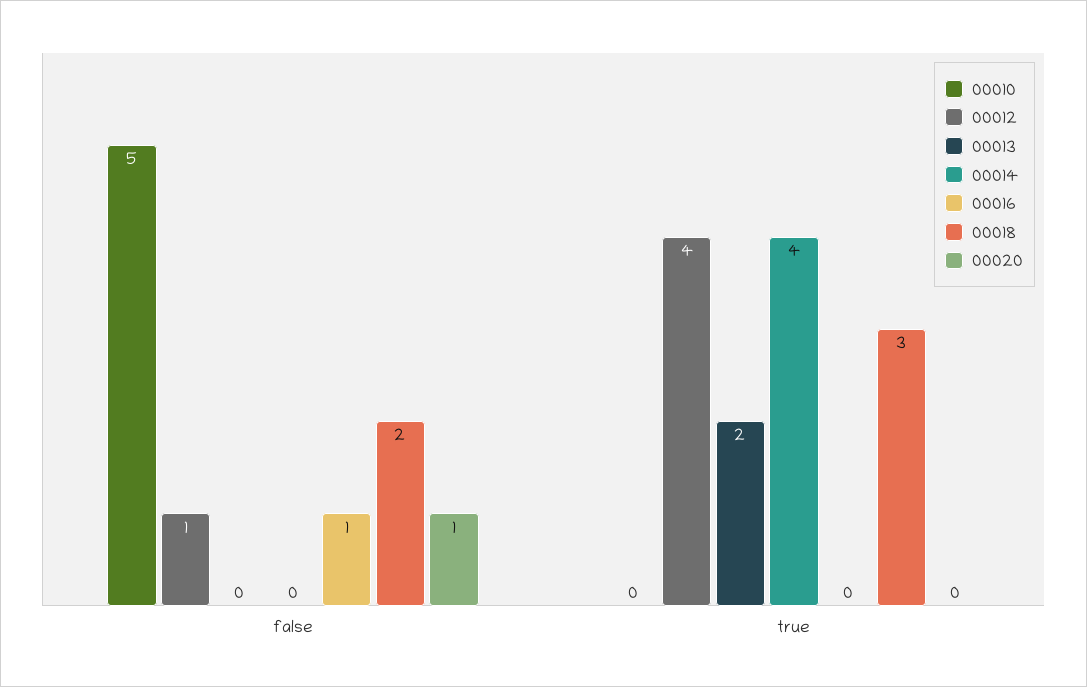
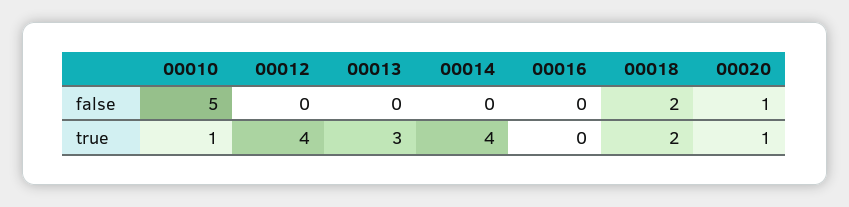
00012, false: 1 -> 0
00016, false: 1 -> 0
00010, true: 0 -> 1
00013, true: 2 -> 3
00018, true: 3 -> 2
00020, true: 0 -> 1

